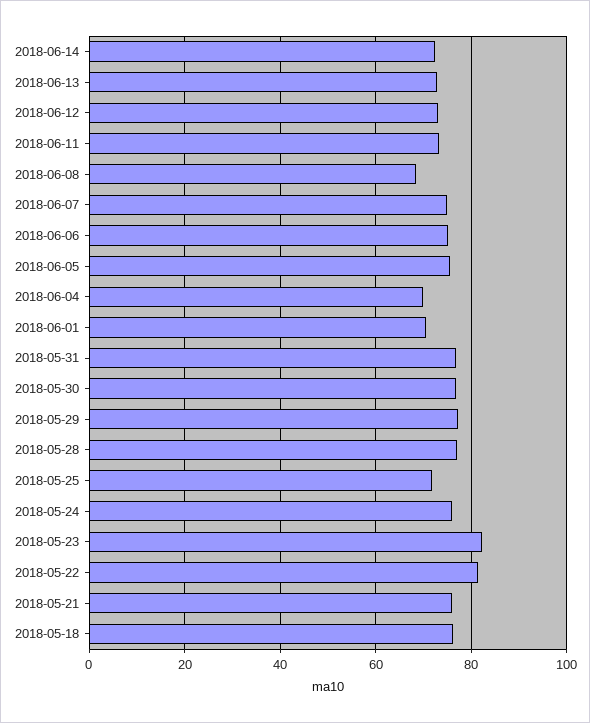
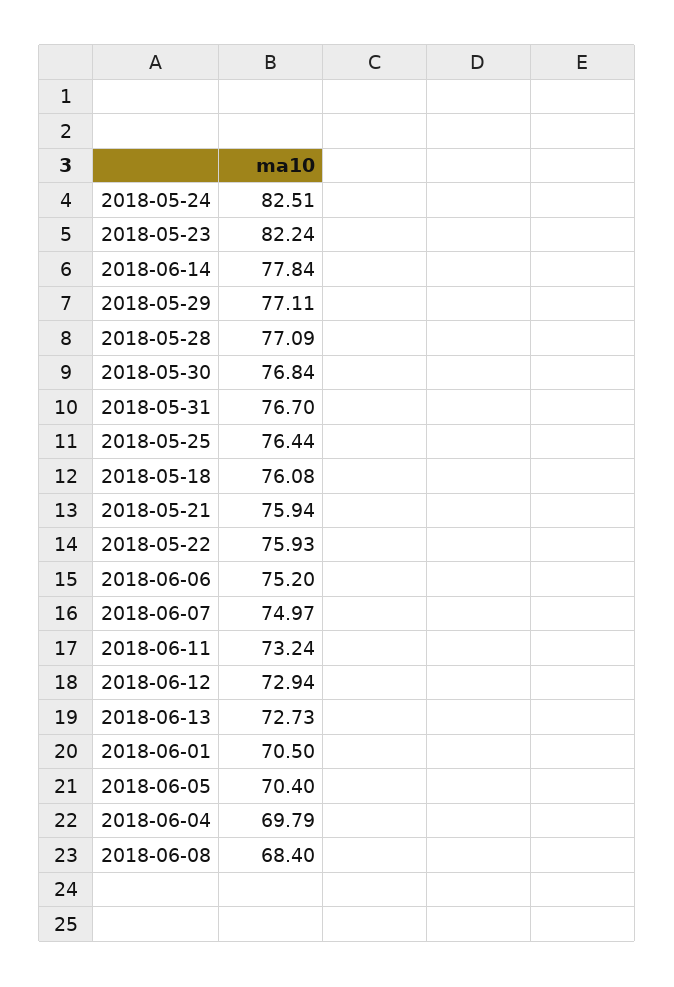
2018-06-14: 72 -> 77.84
2018-06-05: 76 -> 70.4
2018-05-25: 72 -> 76.44
2018-05-24: 76 -> 82.51
2018-05-22: 82 -> 75.93

